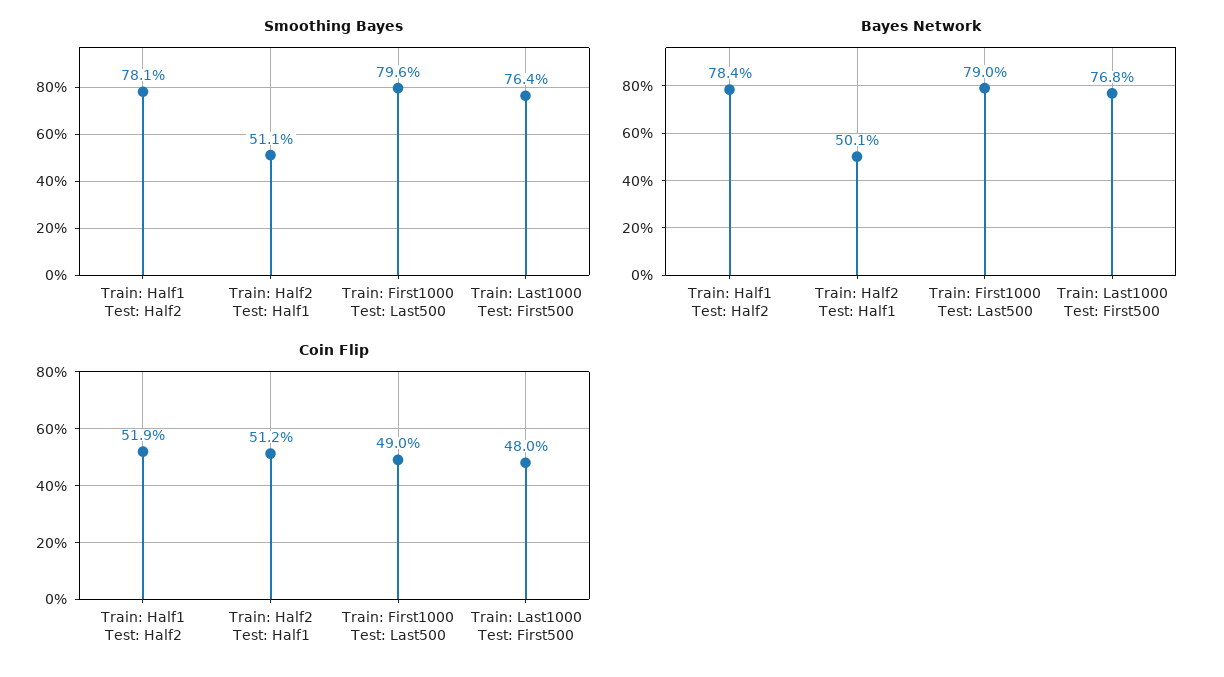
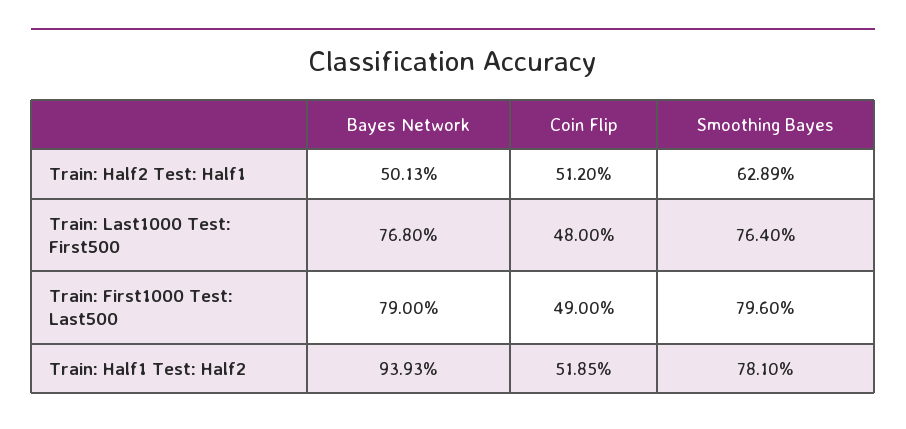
Smoothing Bayes, Train: Half2 Test: Half1: 51.1 -> 62.89
Bayes Network, Train: Half1 Test: Half2: 78.4 -> 93.93

